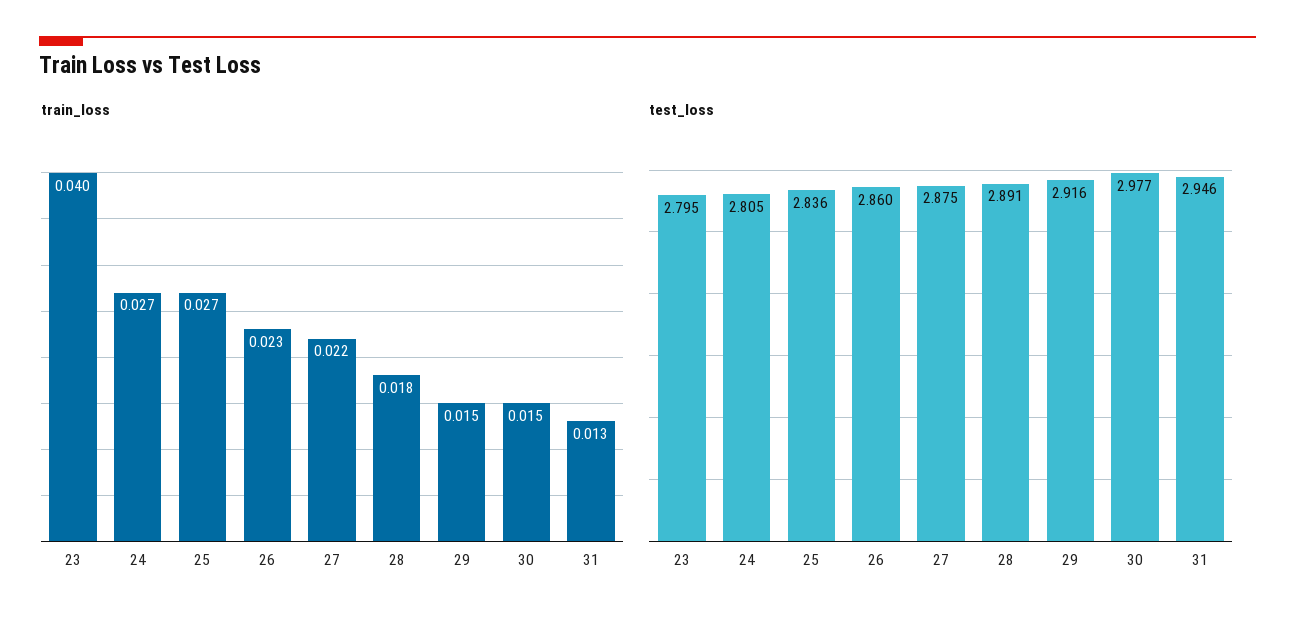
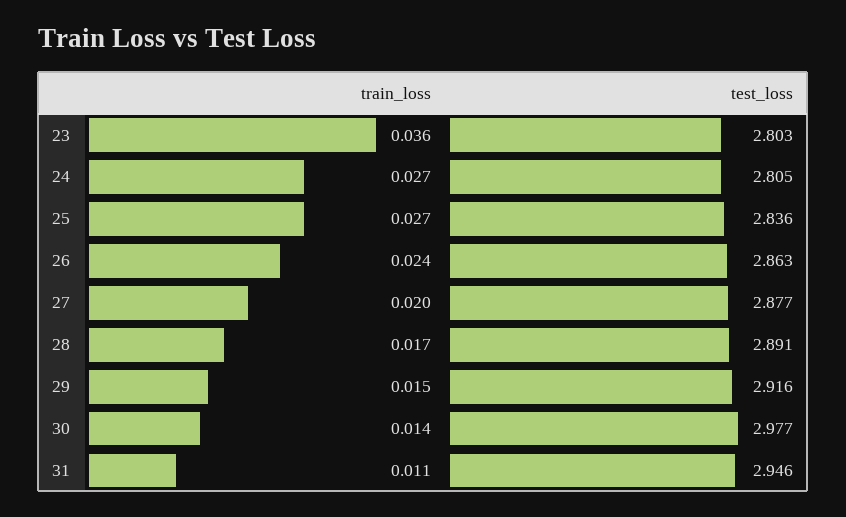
train_loss, 23: 0.04 -> 0.036
train_loss, 26: 0.023 -> 0.024
train_loss, 27: 0.022 -> 0.02
train_loss, 28: 0.018 -> 0.017
train_loss, 30: 0.015 -> 0.014
train_loss, 31: 0.013 -> 0.011
test_loss, 23: 2.795 -> 2.803
test_loss, 26: 2.86 -> 2.863
test_loss, 27: 2.875 -> 2.877

